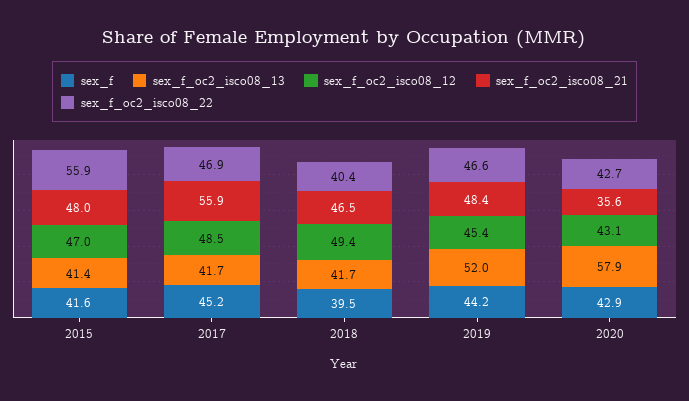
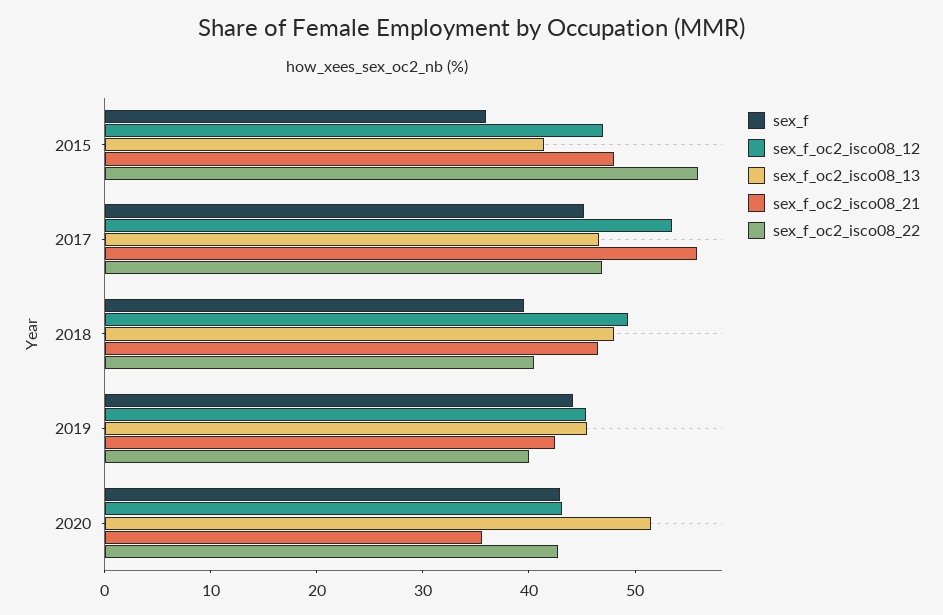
sex_f, 2015: 41.6 -> 36
sex_f_oc2_isco08_13, 2017: 41.7 -> 46
sex_f_oc2_isco08_12, 2017: 48.5 -> 54
sex_f_oc2_isco08_13, 2018: 41.7 -> 48
sex_f_oc2_isco08_13, 2019: 52 -> 46
sex_f_oc2_isco08_21, 2019: 48.4 -> 42
sex_f_oc2_isco08_22, 2019: 46.6 -> 40
sex_f_oc2_isco08_13, 2020: 57.9 -> 52

